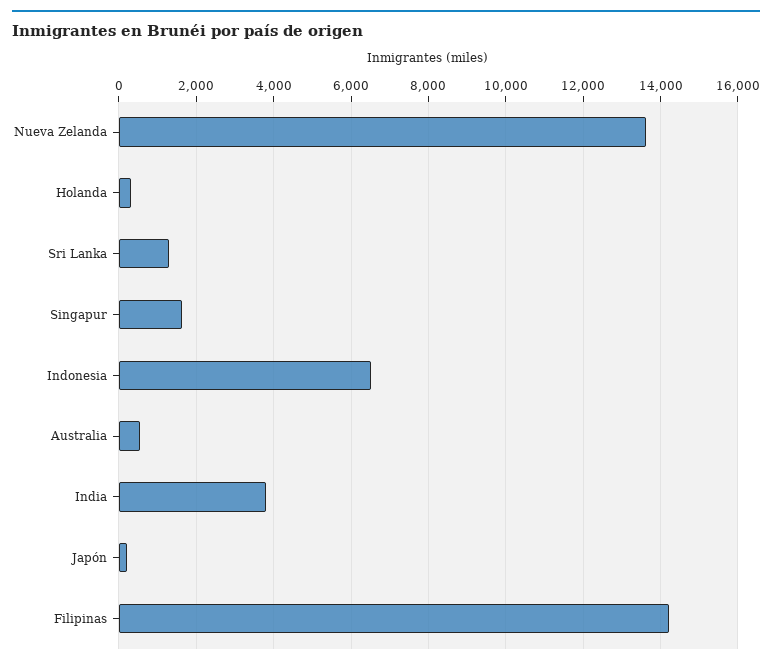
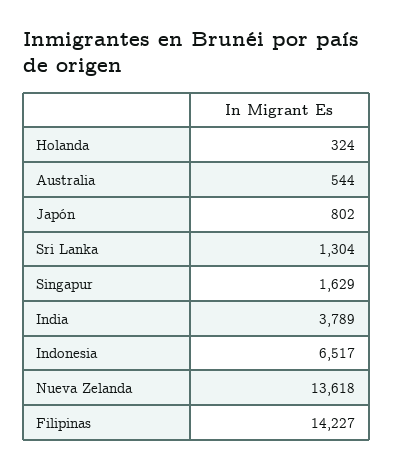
Japón: 200 -> 802

